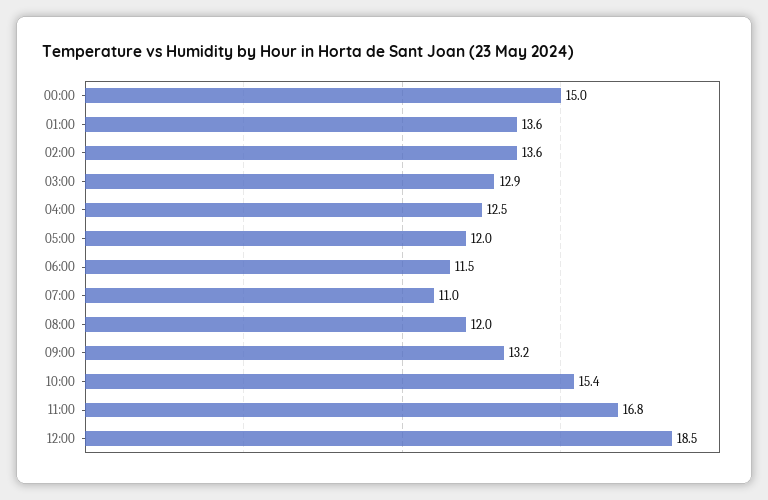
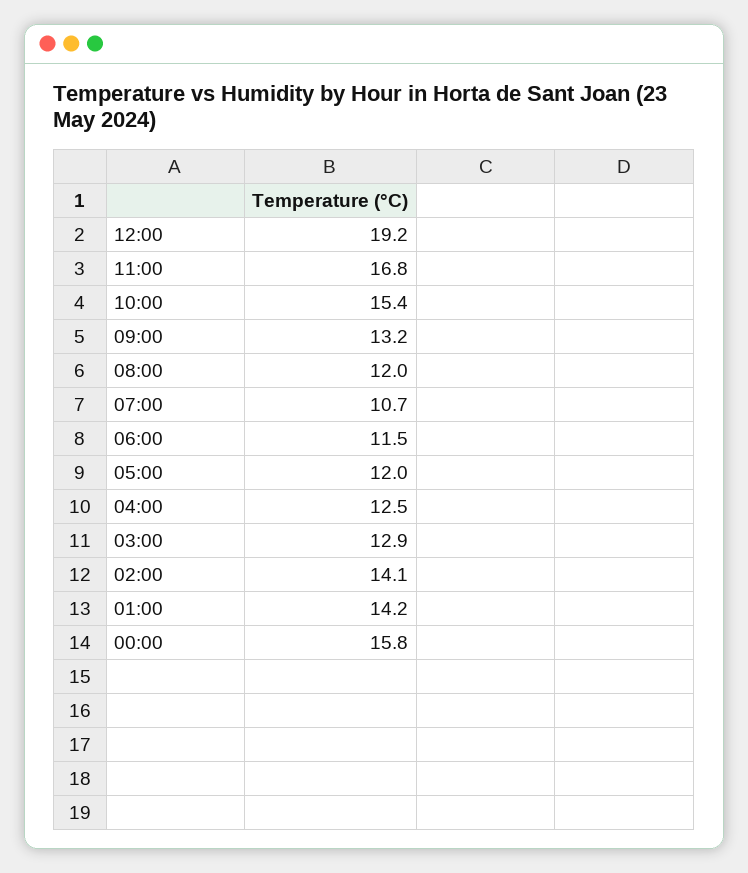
00:00: 15 -> 15.8
01:00: 13.6 -> 14.2
02:00: 13.6 -> 14.1
07:00: 11 -> 10.7
12:00: 18.5 -> 19.2

